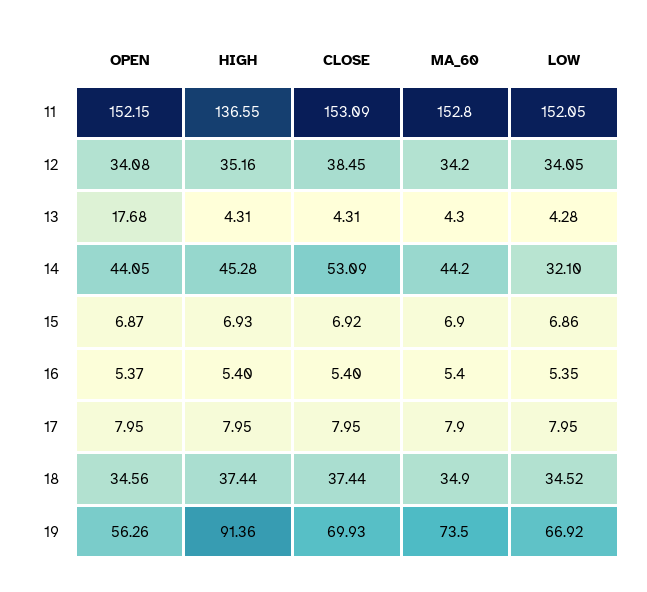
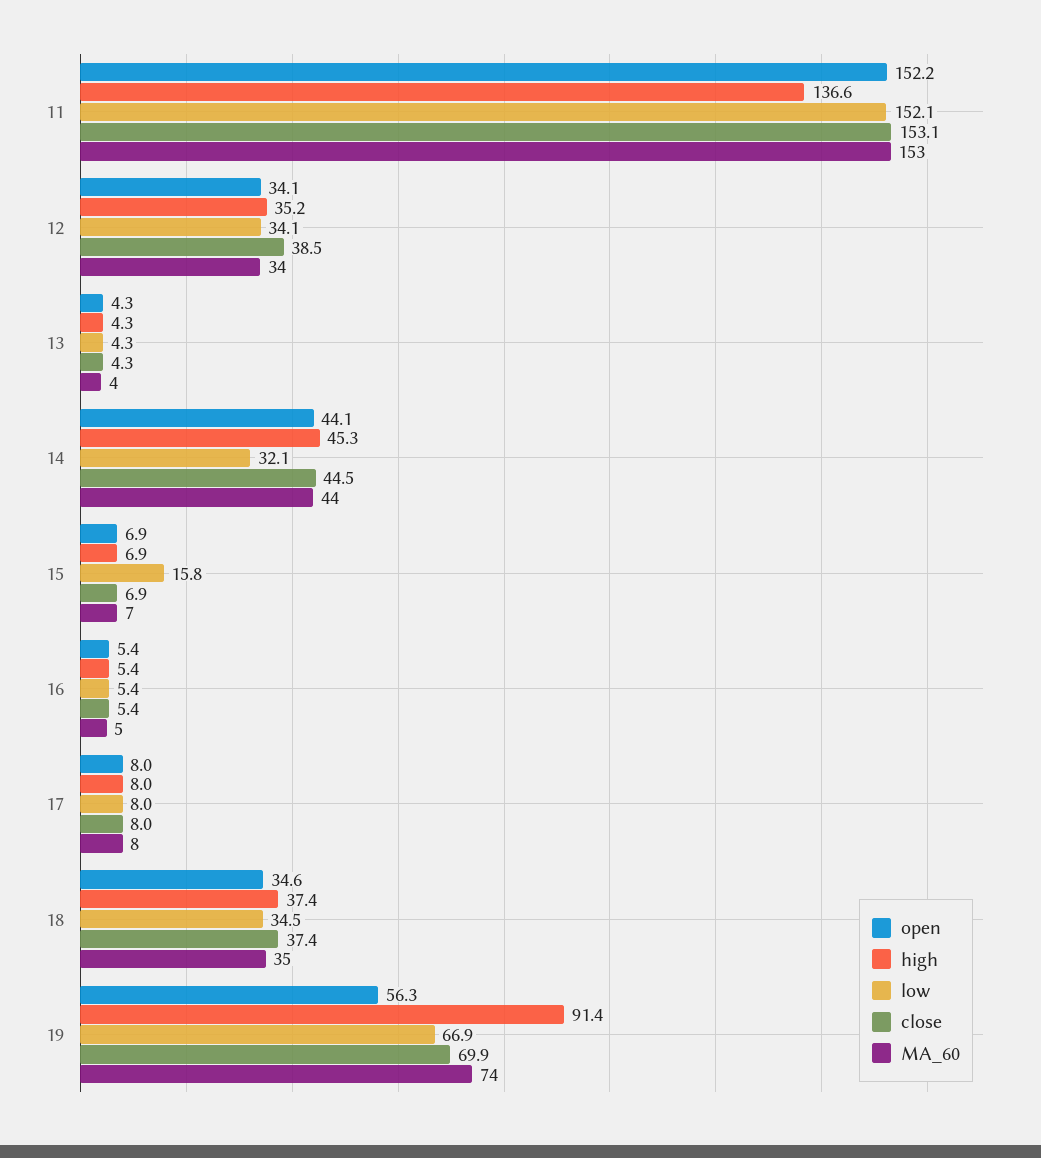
OPEN, 13: 17.68 -> 4.3
CLOSE, 14: 53.09 -> 44.5
LOW, 15: 6.86 -> 15.8

